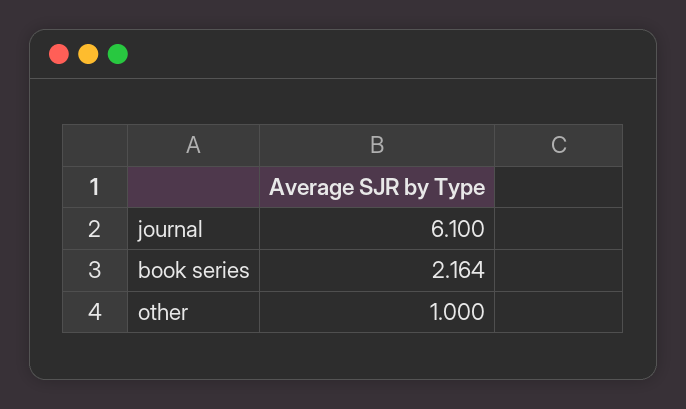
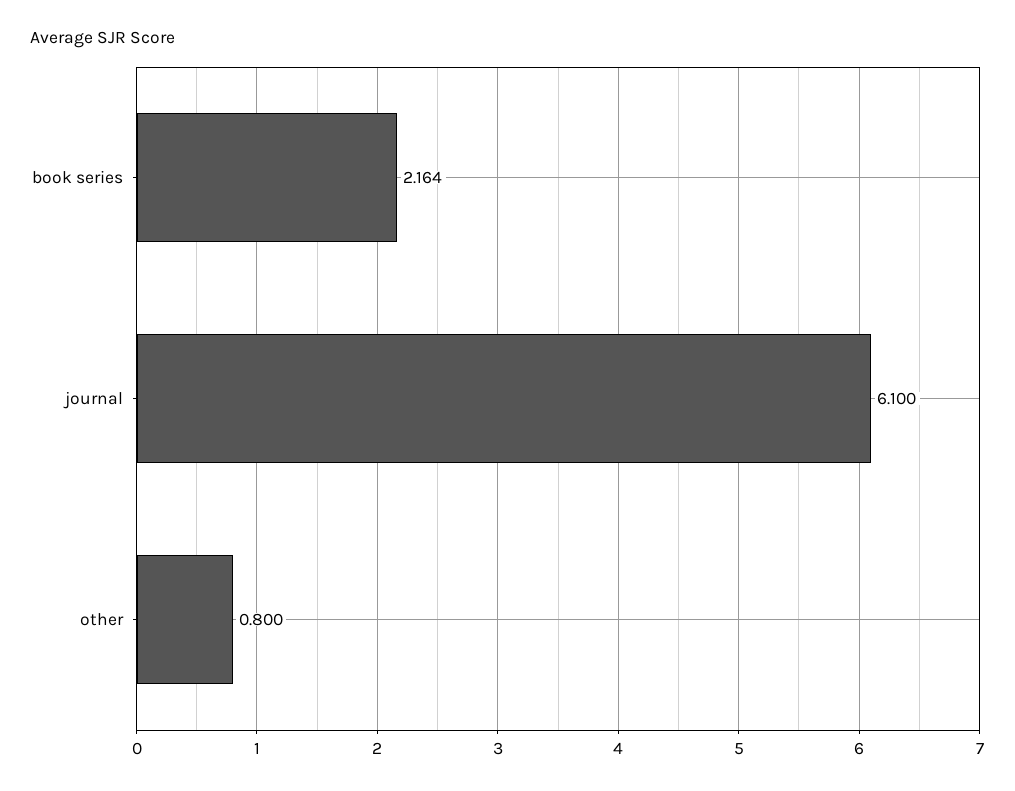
other: 1 -> 0.8

